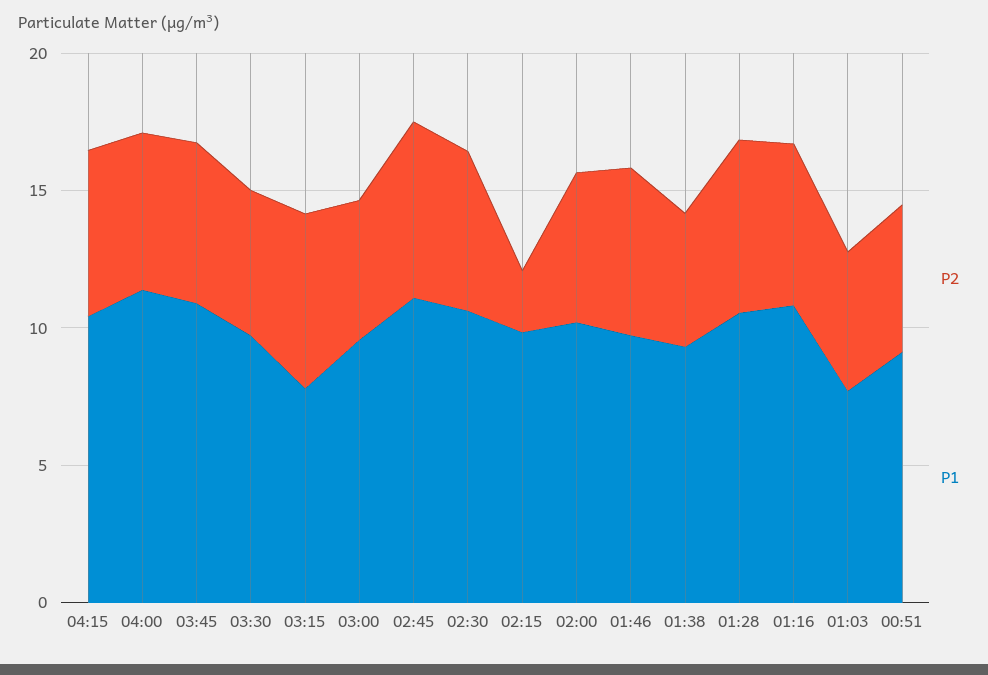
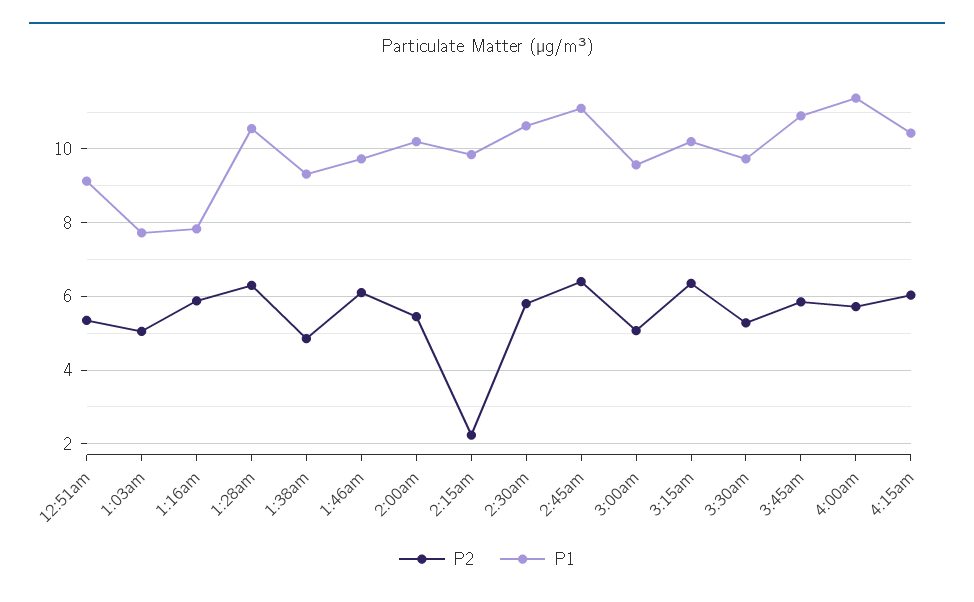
P1, 03:15: 8 -> 10.2
P1, 01:16: 11 -> 7.8

